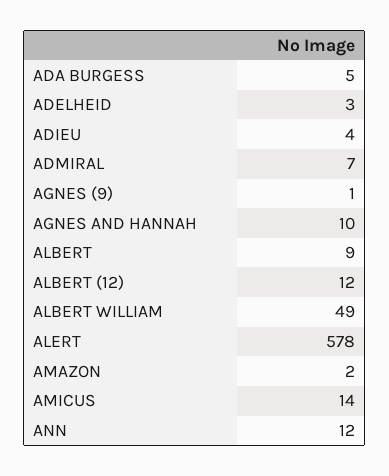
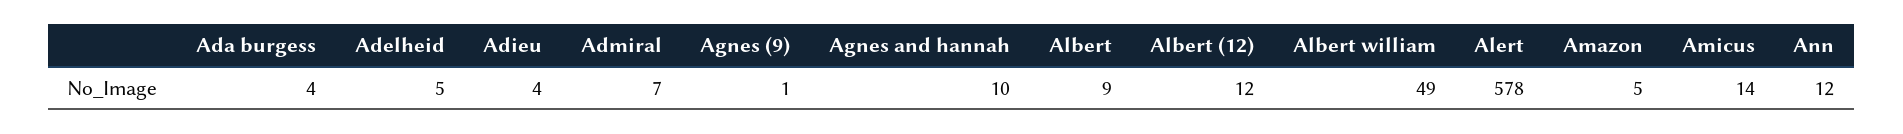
ADA BURGESS: 5 -> 4
ADELHEID: 3 -> 5
AMAZON: 2 -> 5

